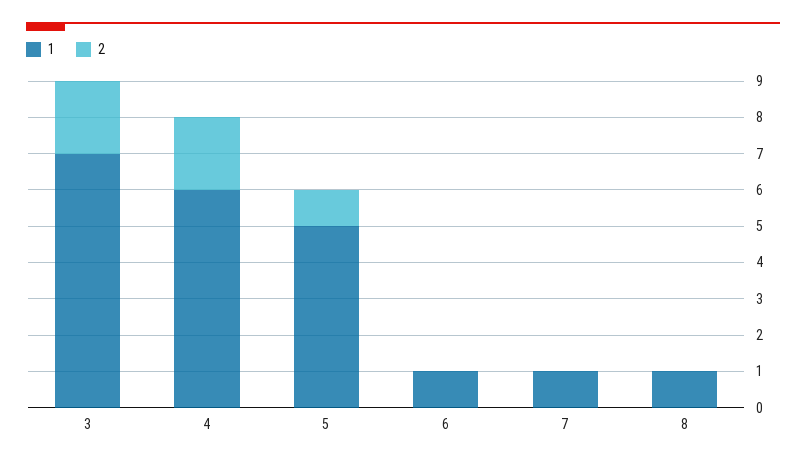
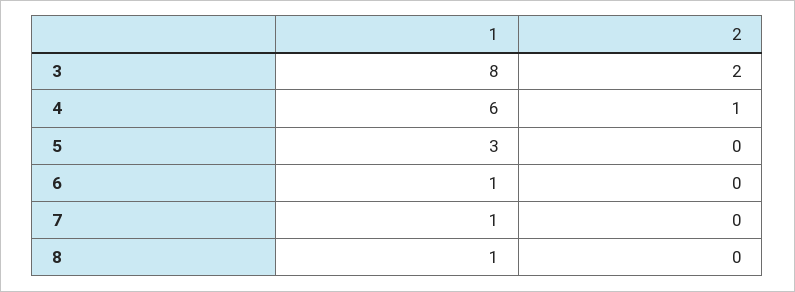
1, 3: 7 -> 8
2, 4: 2 -> 1
1, 5: 5 -> 3
2, 5: 1 -> 0

